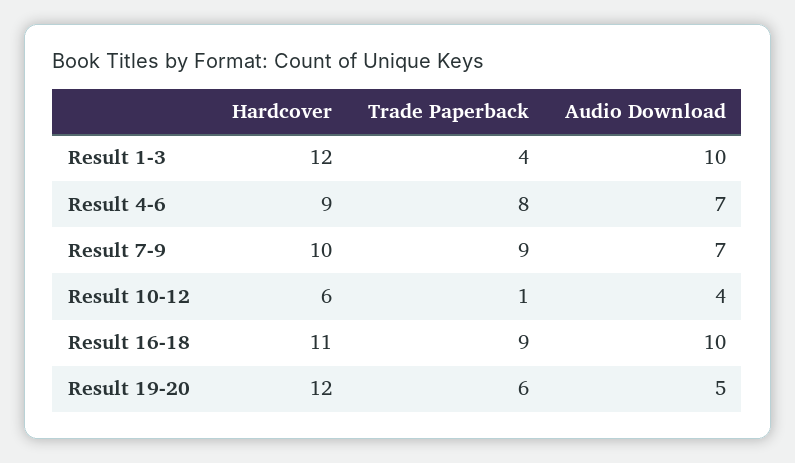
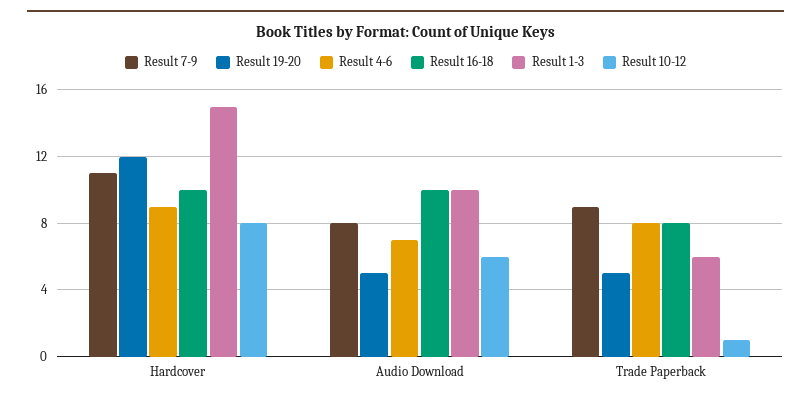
Result 1-3, Hardcover: 12 -> 15
Result 1-3, Trade Paperback: 4 -> 6
Result 7-9, Hardcover: 10 -> 11
Result 7-9, Audio Download: 7 -> 8
Result 10-12, Hardcover: 6 -> 8
Result 10-12, Audio Download: 4 -> 6
Result 16-18, Hardcover: 11 -> 10
Result 16-18, Trade Paperback: 9 -> 8
Result 19-20, Trade Paperback: 6 -> 5

